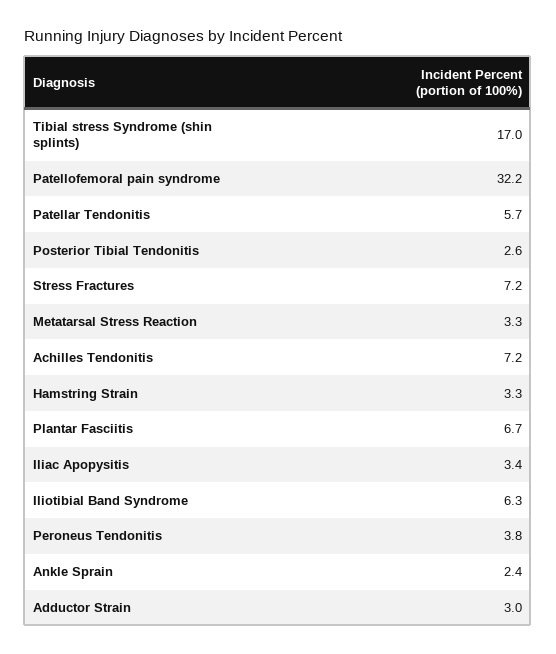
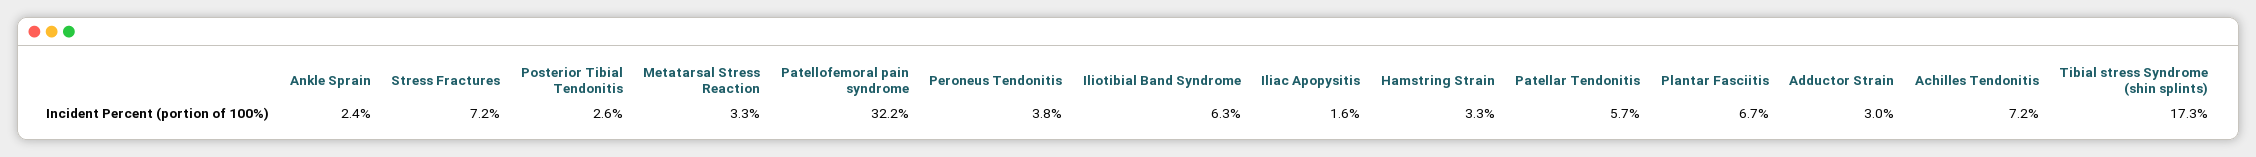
Tibial stress Syndrome (shin splints): 17 -> 17.3
Iliac Apopysitis: 3.4 -> 1.6

